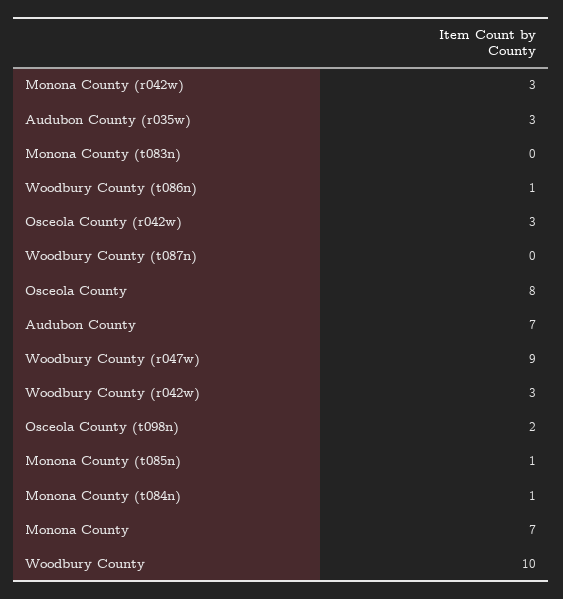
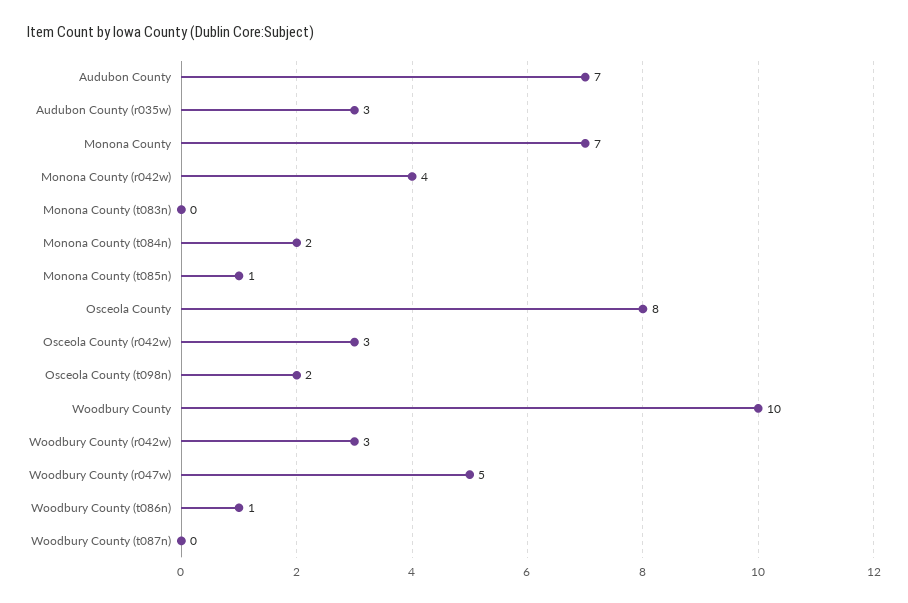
Monona County (r042w): 3 -> 4
Woodbury County (r047w): 9 -> 5
Monona County (t084n): 1 -> 2

